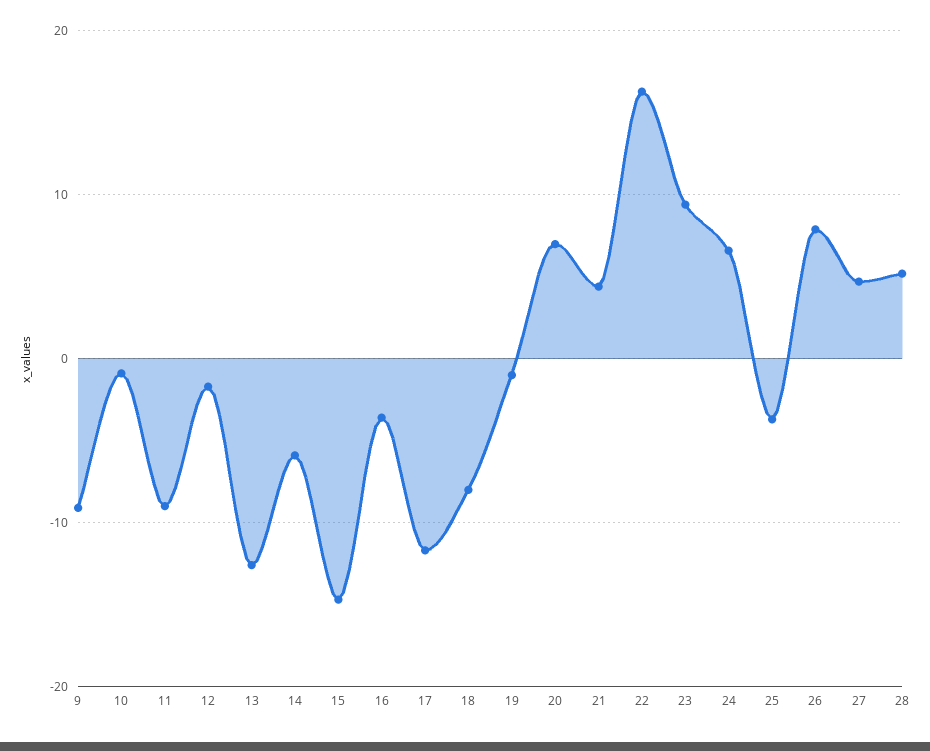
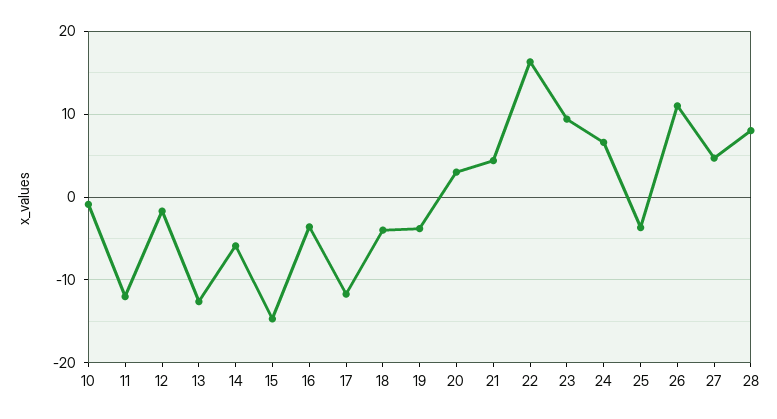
9: -9 -> none
11: -9 -> -12
18: -8 -> -4
19: -1 -> -4
20: 7 -> 3
26: 8 -> 11
28: 5 -> 8

